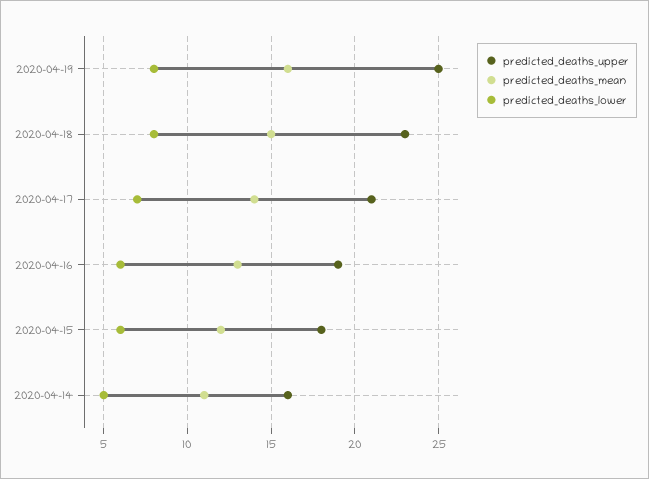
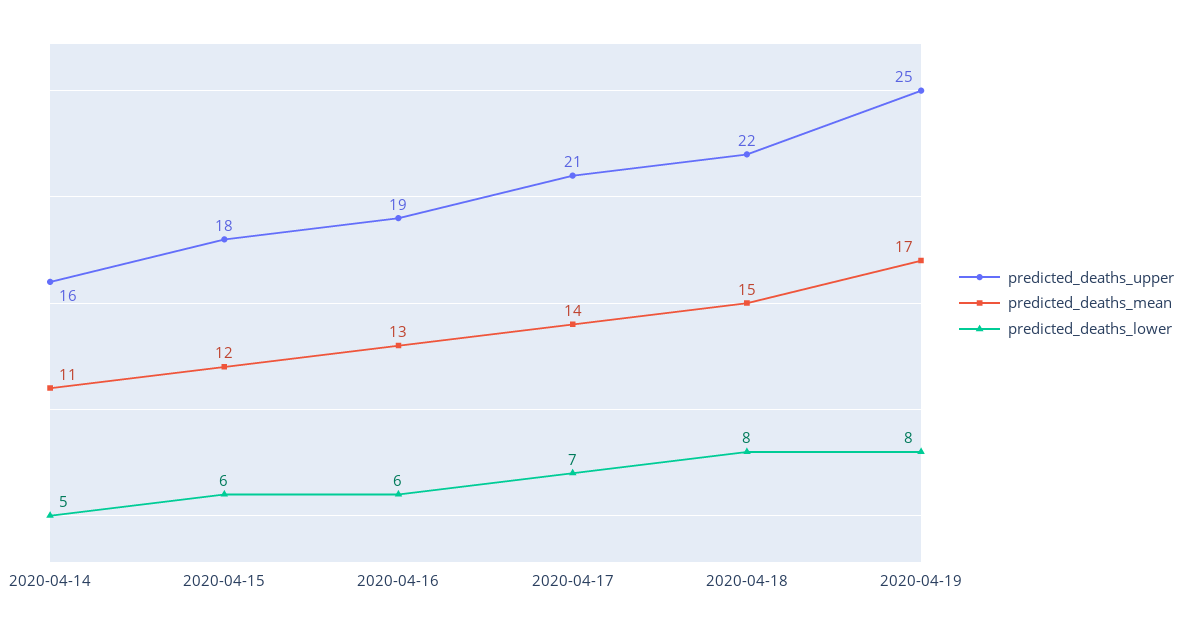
predicted_deaths_mean, 2020-04-19: 16 -> 17
predicted_deaths_upper, 2020-04-18: 23 -> 22

